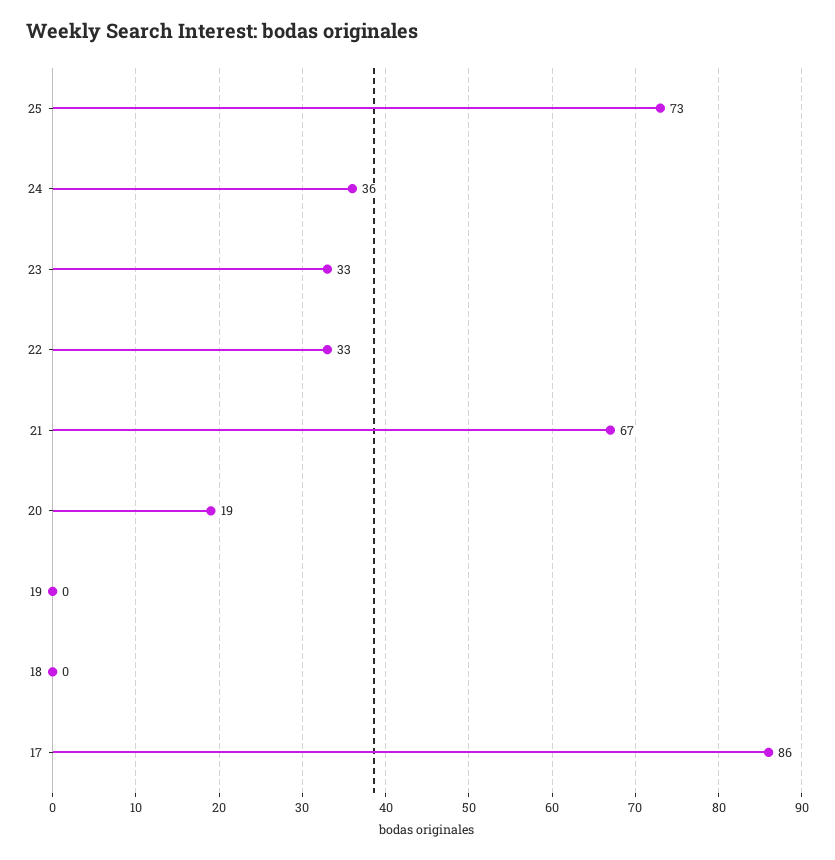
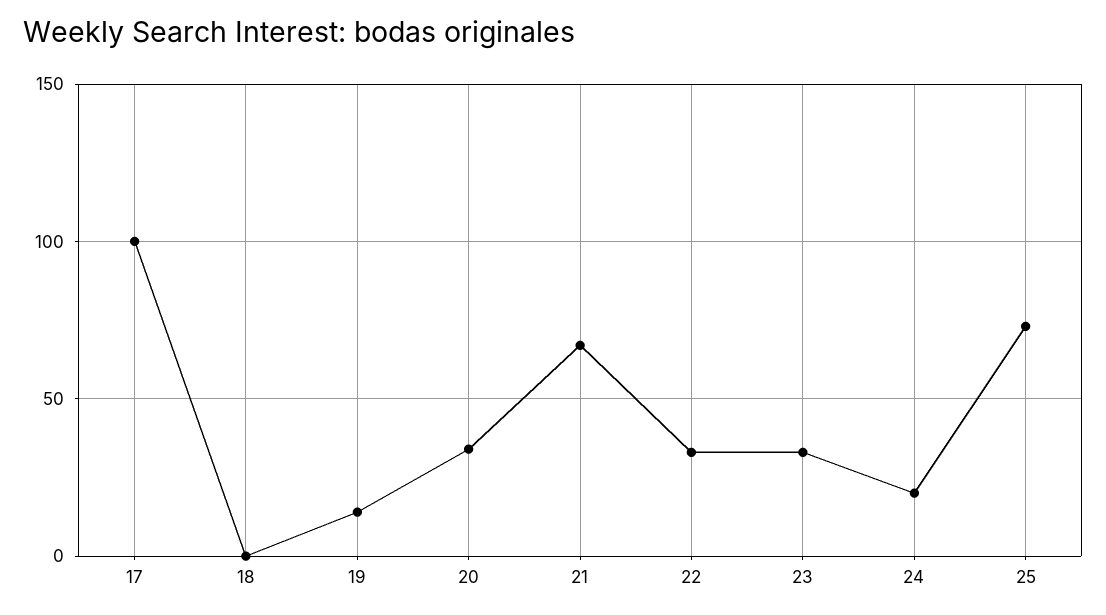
24: 36 -> 20
20: 19 -> 35
19: 0 -> 15
17: 86 -> 100

